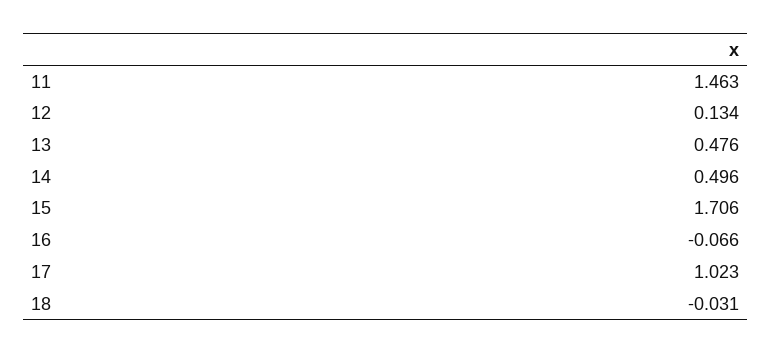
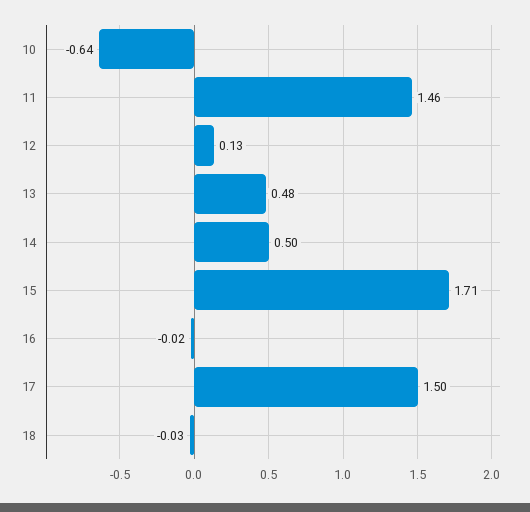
16: -0.066 -> -0.02
17: 1.023 -> 1.5
10: none -> -0.64

